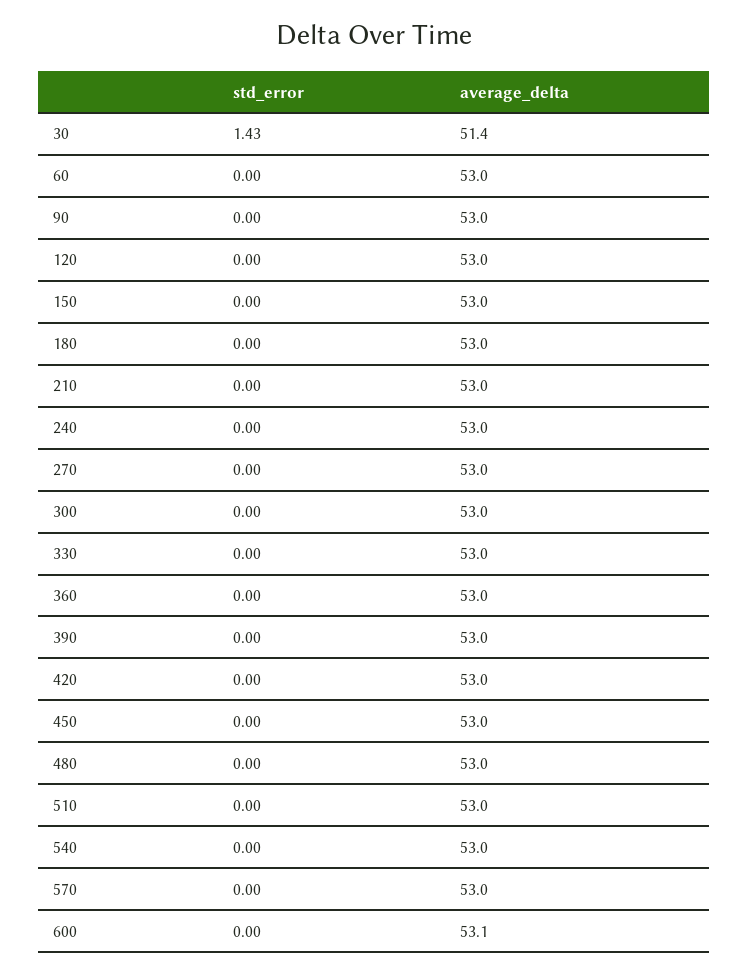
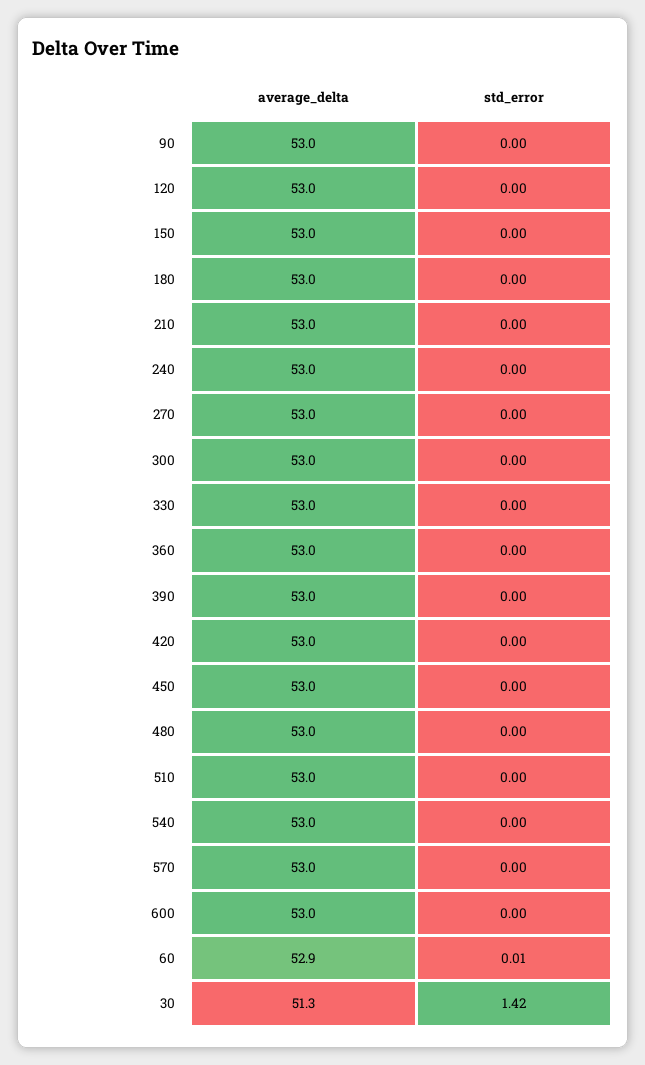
std_error, 30: 1.43 -> 1.42
average_delta, 30: 51.4 -> 51.3
std_error, 60: 0 -> 0.01
average_delta, 60: 53 -> 52.9
average_delta, 600: 53.1 -> 53

